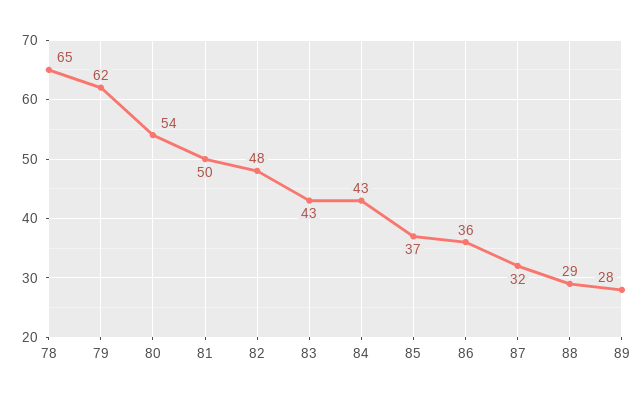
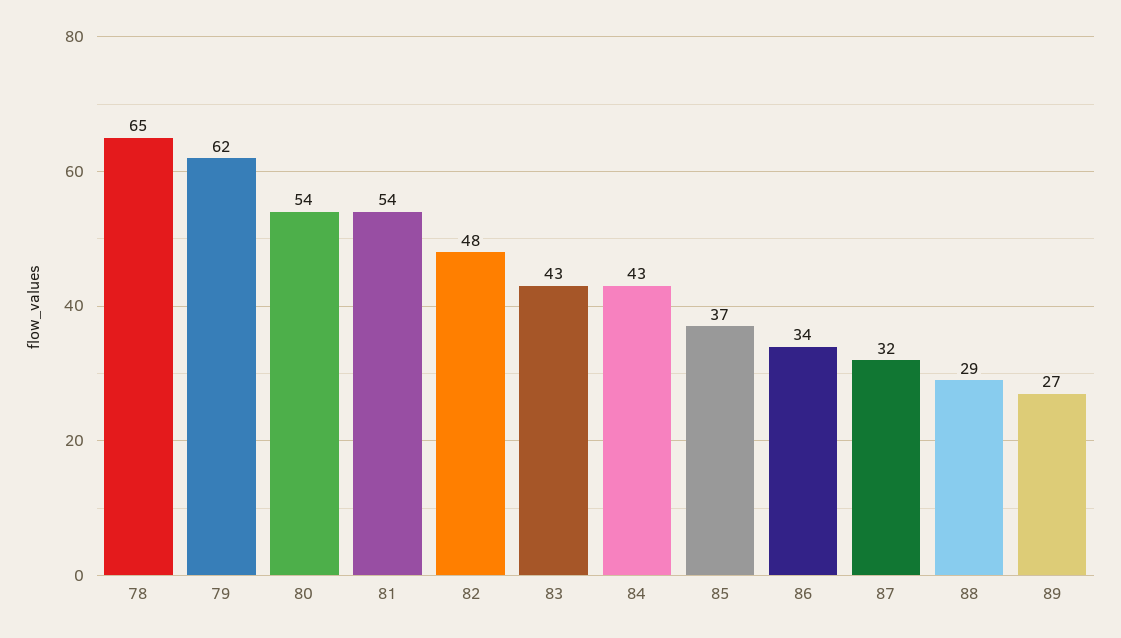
81: 50 -> 54
86: 36 -> 34
89: 28 -> 27

